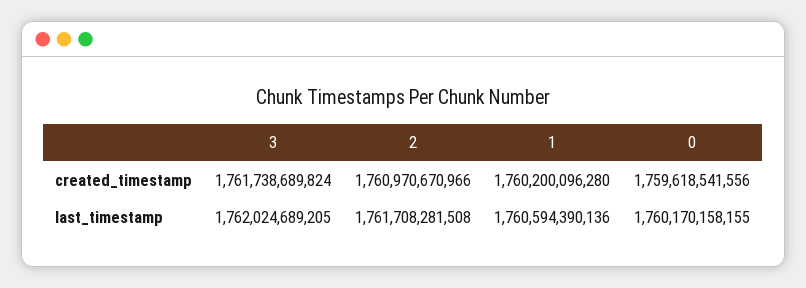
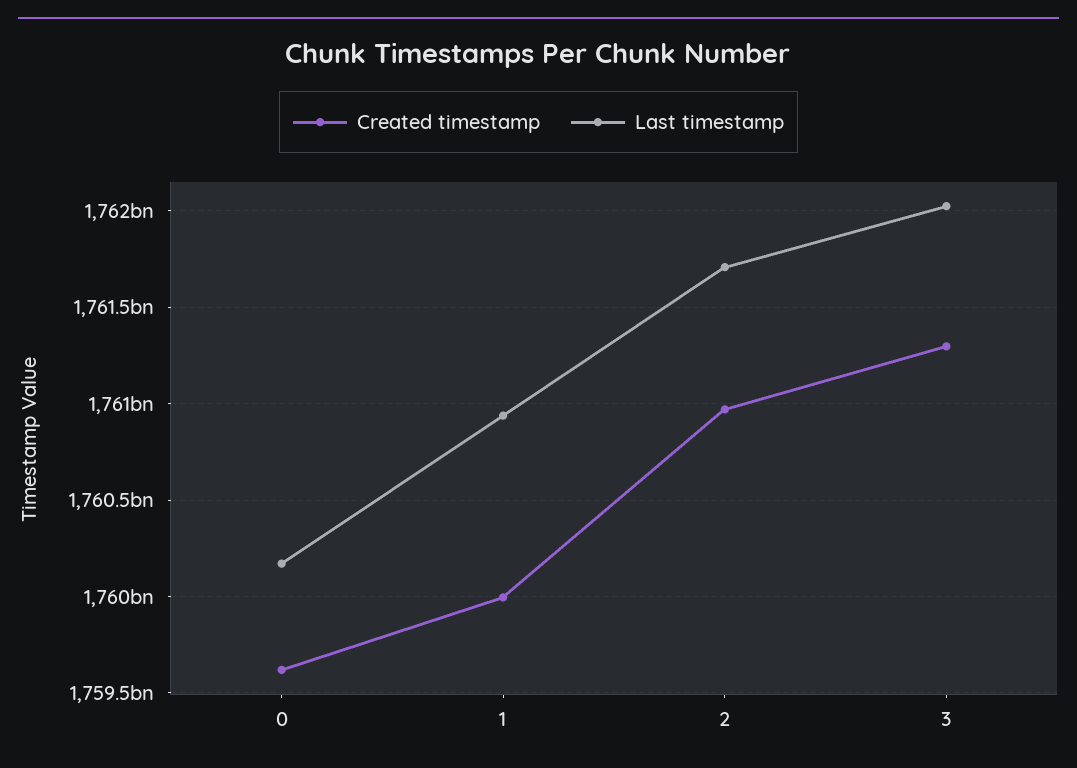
created_timestamp, 3: 1761738689824 -> 1761300000000
created_timestamp, 1: 1760200096280 -> 1760000000000
last_timestamp, 1: 1760594390136 -> 1760950000000

